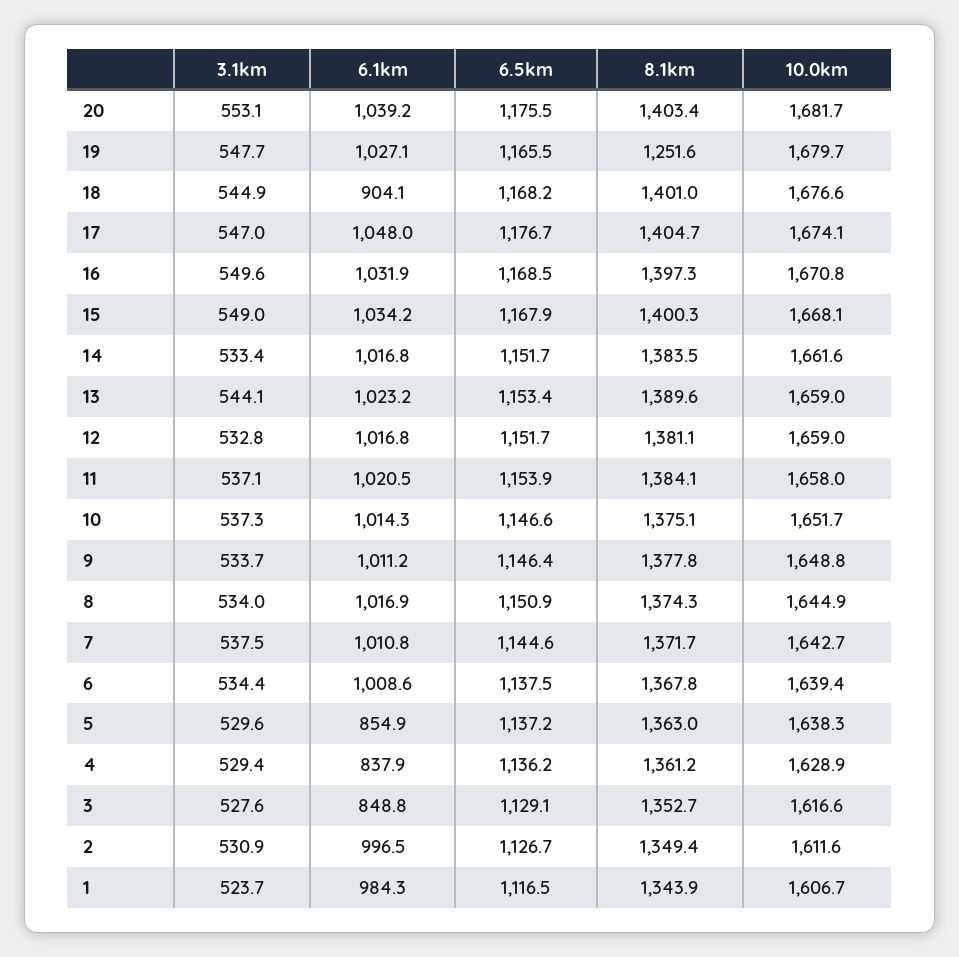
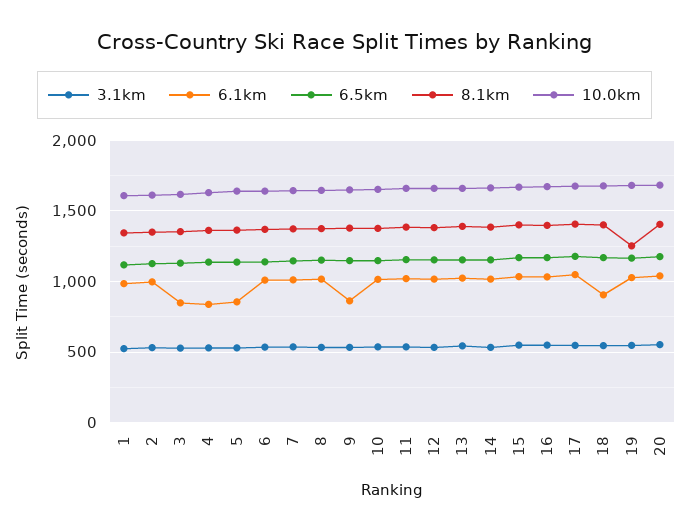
6.1km, 9: 1011.2 -> 850

